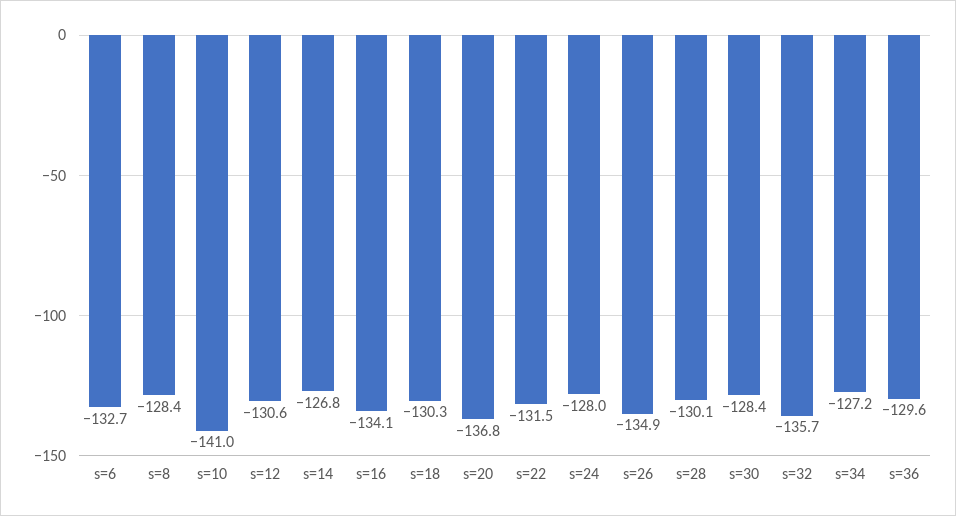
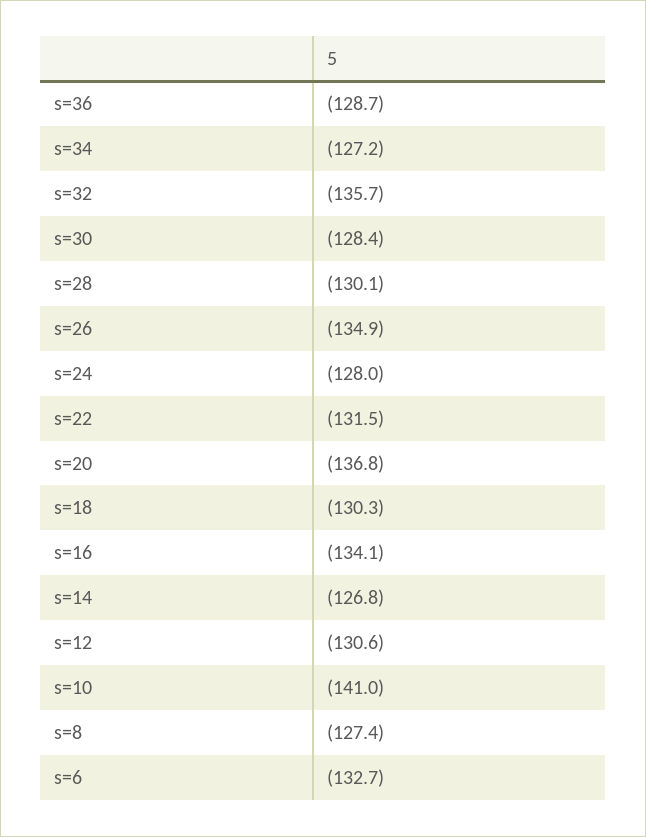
s=8: -128.4 -> -127.4
s=36: -129.6 -> -128.7

